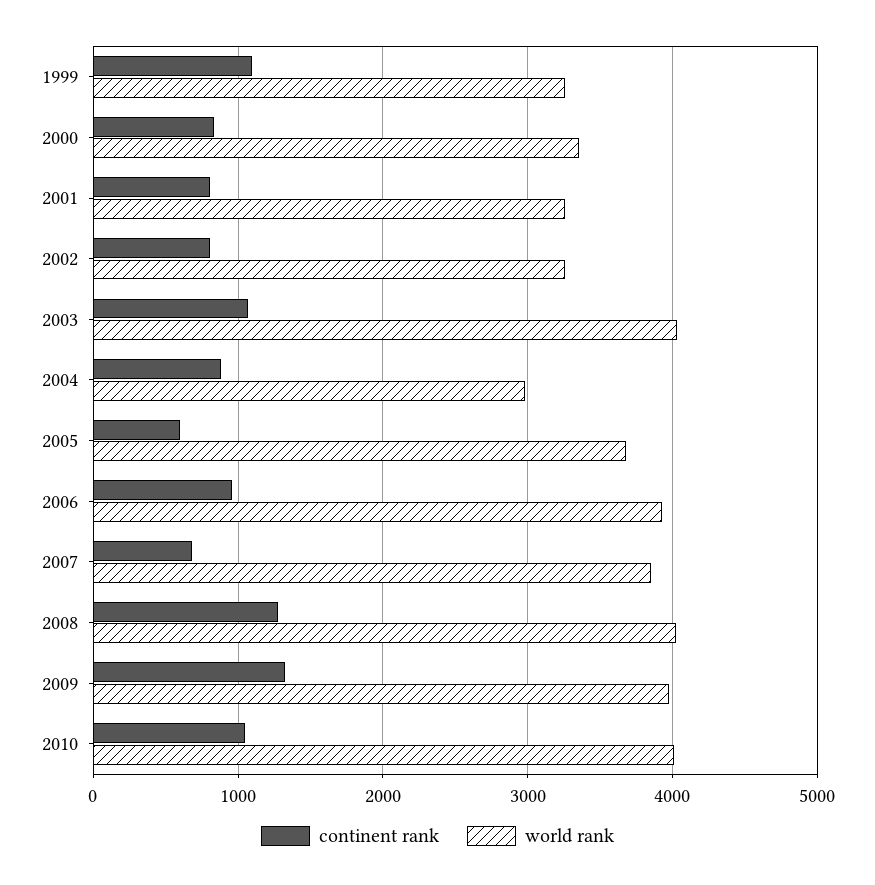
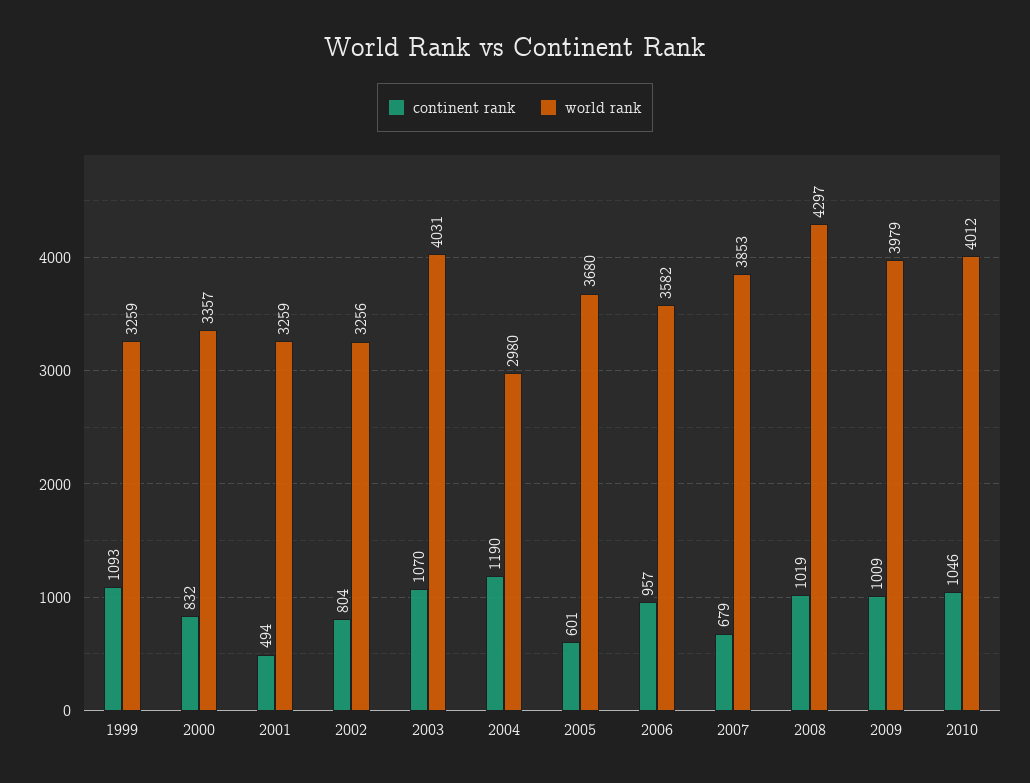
continent rank, 2001: 800 -> 494
continent rank, 2004: 900 -> 1190
world rank, 2006: 3900 -> 3582
continent rank, 2008: 1300 -> 1019
world rank, 2008: 4000 -> 4297
continent rank, 2009: 1300 -> 1009

